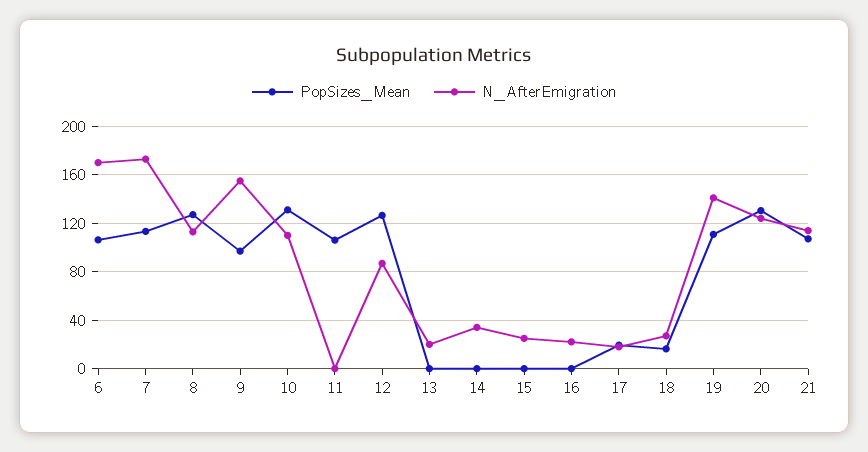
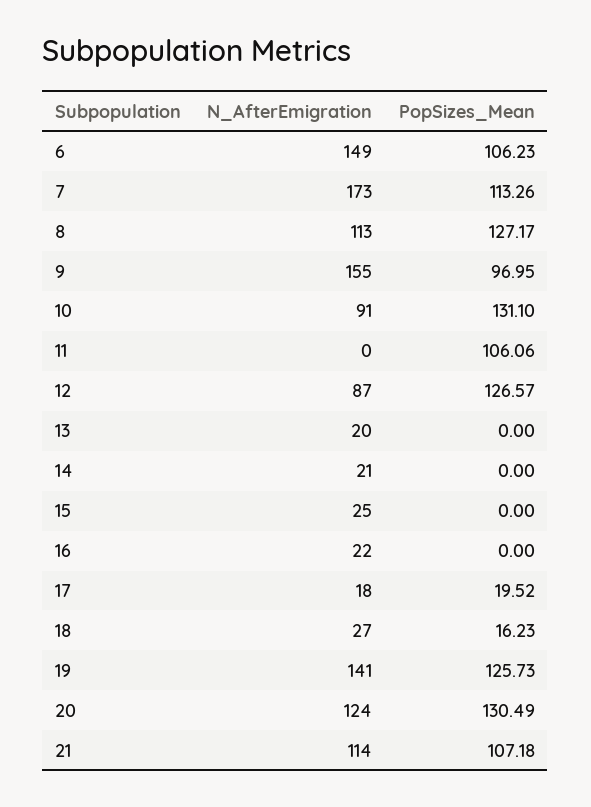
N_AfterEmigration, 6: 170 -> 149
N_AfterEmigration, 10: 110 -> 91
N_AfterEmigration, 14: 35 -> 21
PopSizes_Mean, 19: 110 -> 125.73

